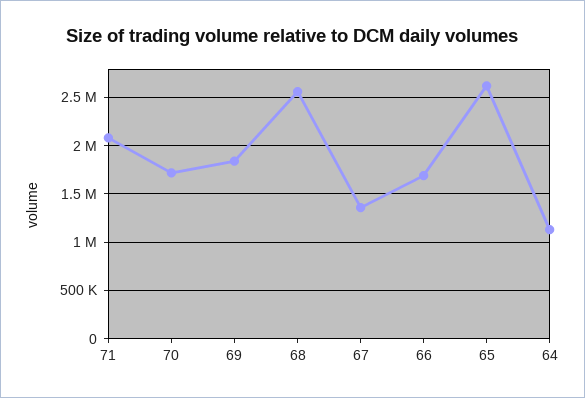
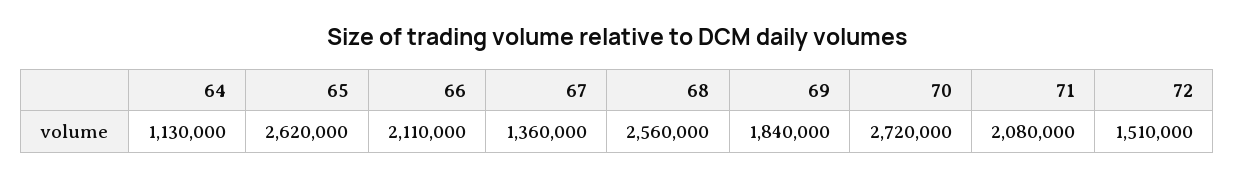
70: 1700000 -> 2720000
66: 1700000 -> 2110000
72: none -> 1510000

